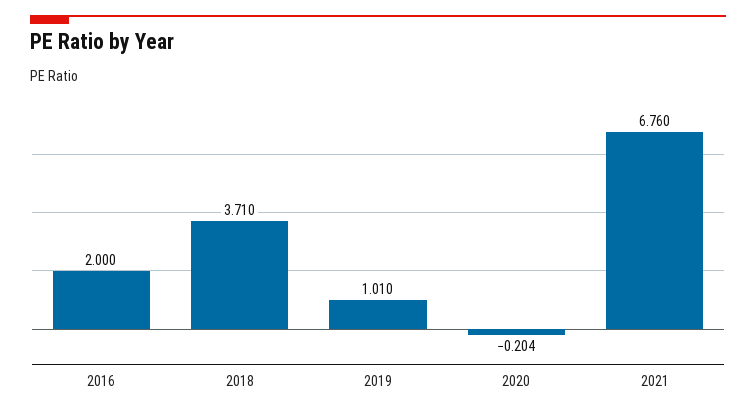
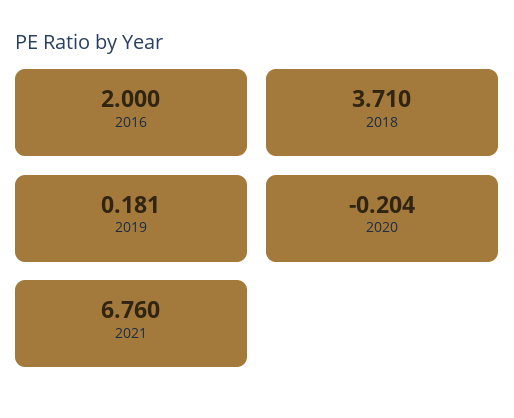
2019: 1.01 -> 0.181

